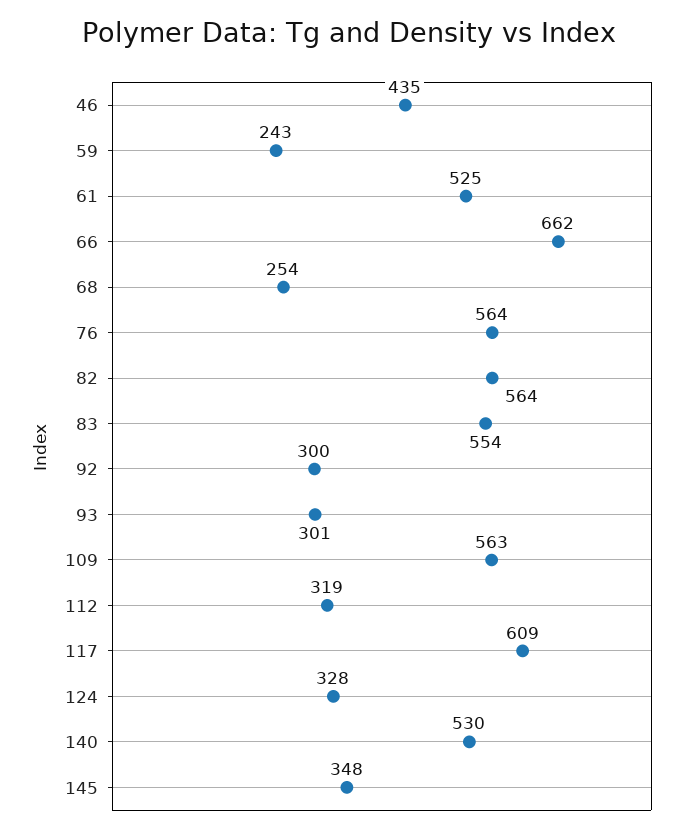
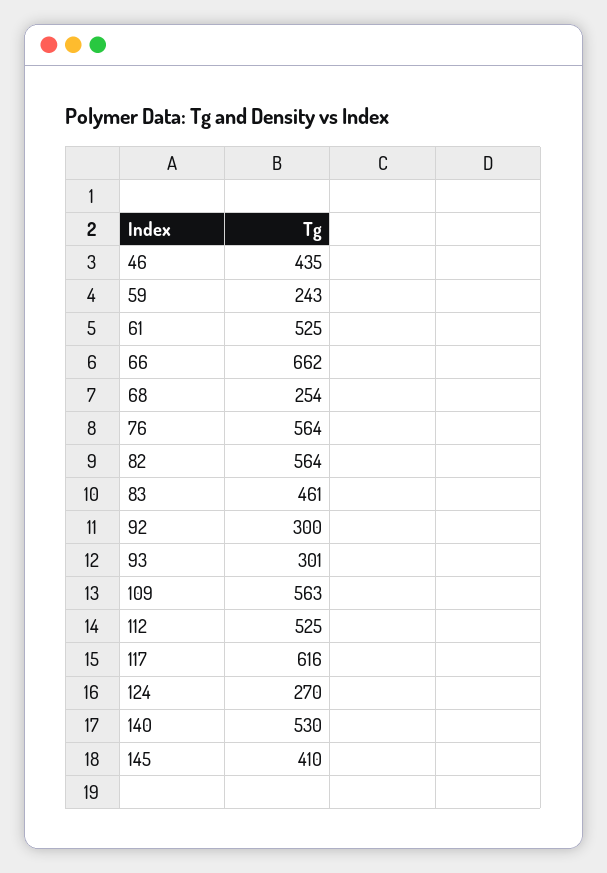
83: 554 -> 461
112: 319 -> 525
117: 609 -> 616
124: 328 -> 270
145: 348 -> 410

